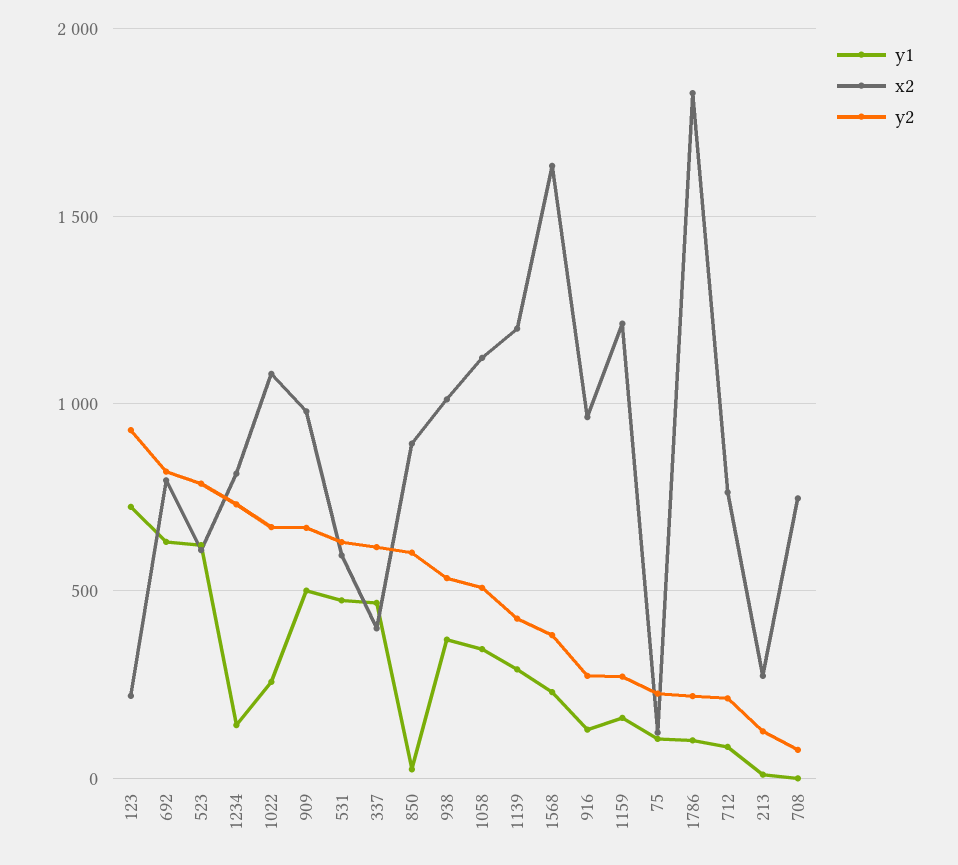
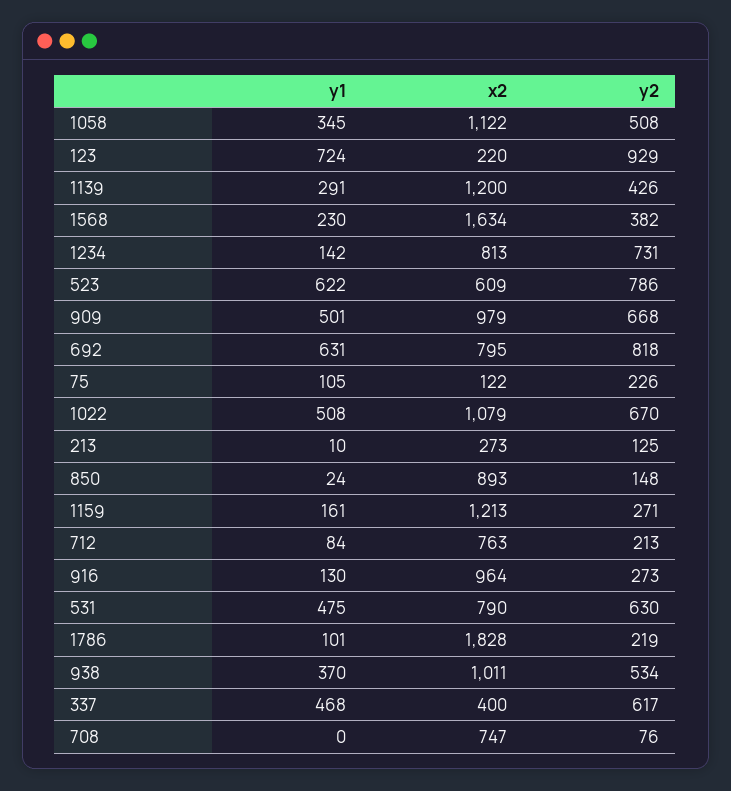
y1, 1022: 250 -> 508
x2, 531: 600 -> 790
y2, 850: 600 -> 148

